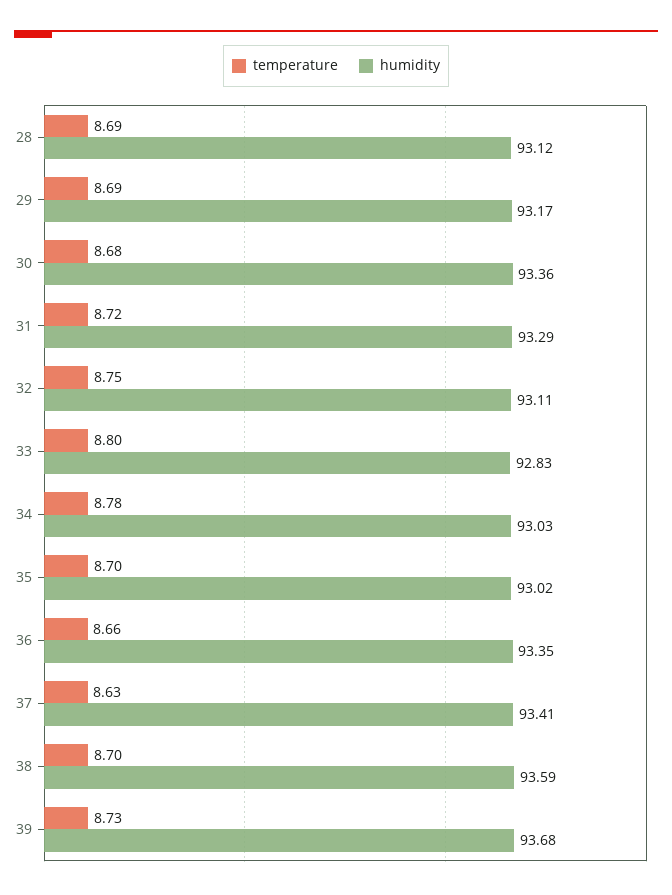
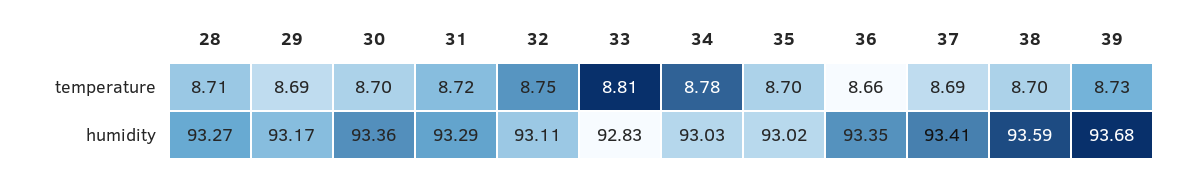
temperature, 28: 8.69 -> 8.71
humidity, 28: 93.12 -> 93.27
temperature, 30: 8.68 -> 8.7
temperature, 33: 8.8 -> 8.81
temperature, 37: 8.63 -> 8.69

